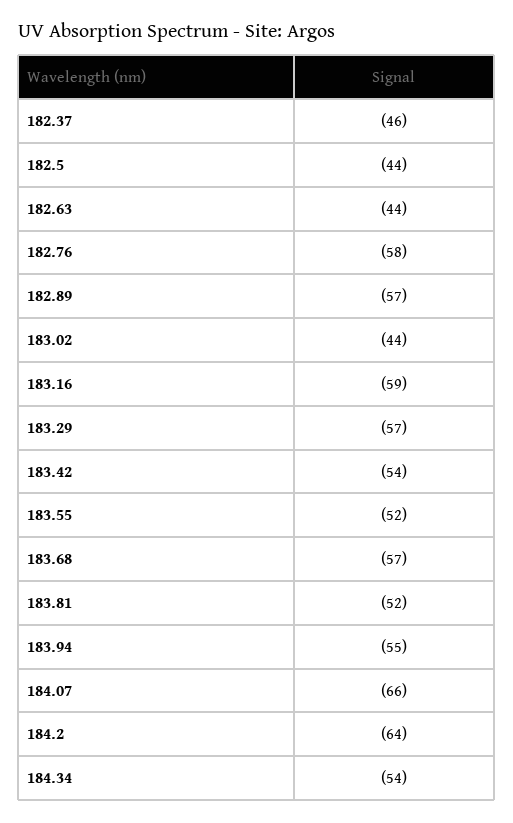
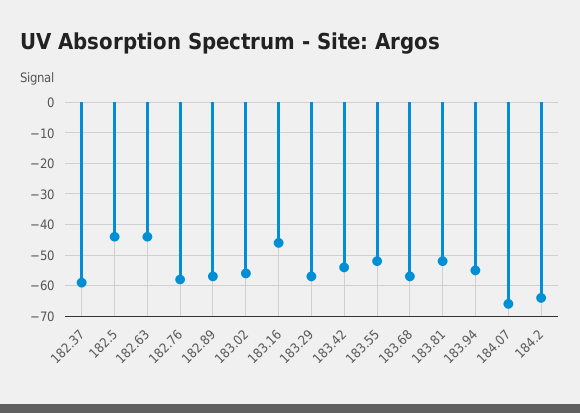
182.37: -46 -> -60
183.02: -44 -> -55
183.16: -59 -> -45
184.34: -54 -> none

